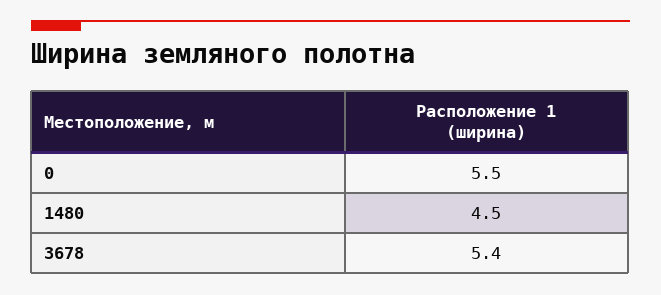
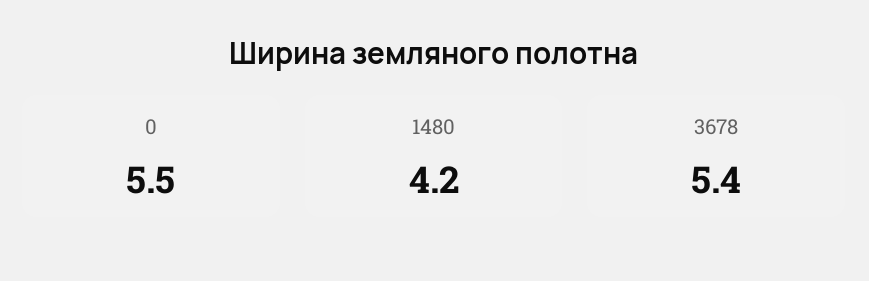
1480: 4.5 -> 4.2

